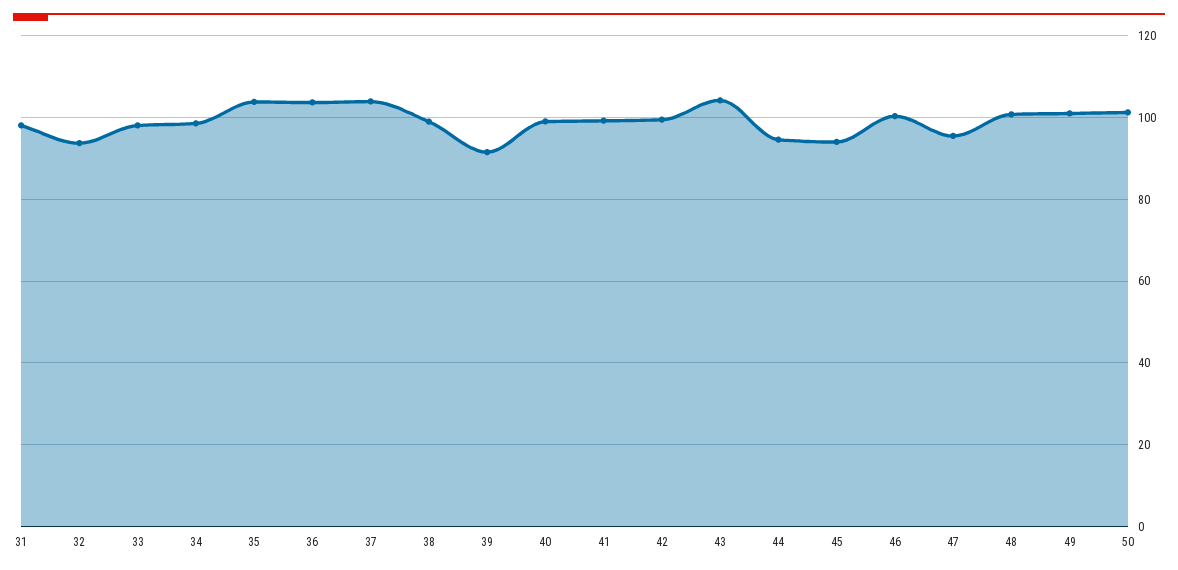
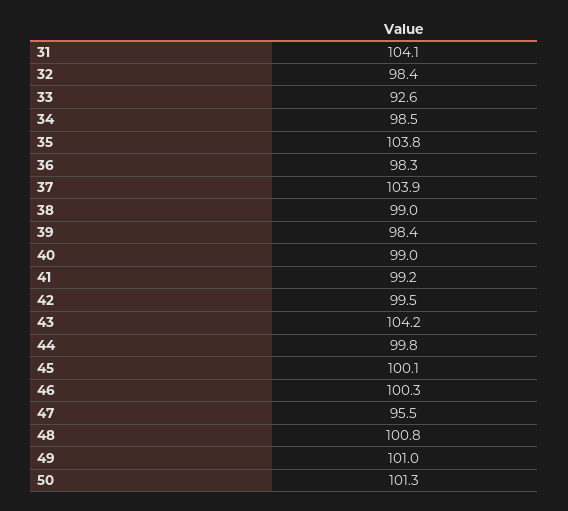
31: 98 -> 104.1
32: 94 -> 98.4
33: 98 -> 92.6
36: 104 -> 98.3
39: 92 -> 98.4
44: 94 -> 99.8
45: 94 -> 100.1

